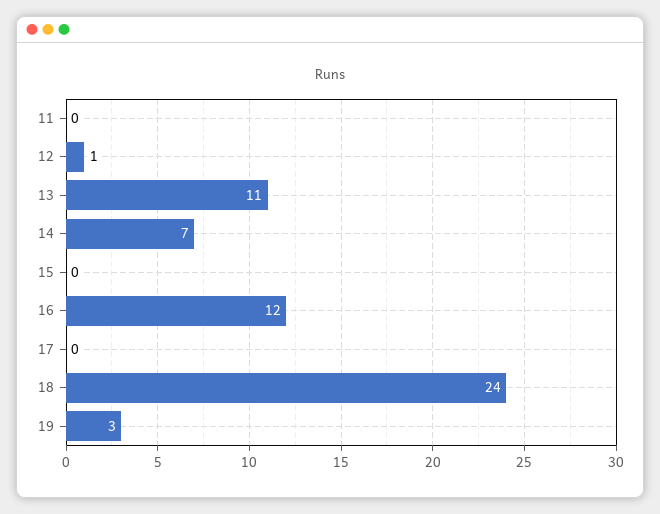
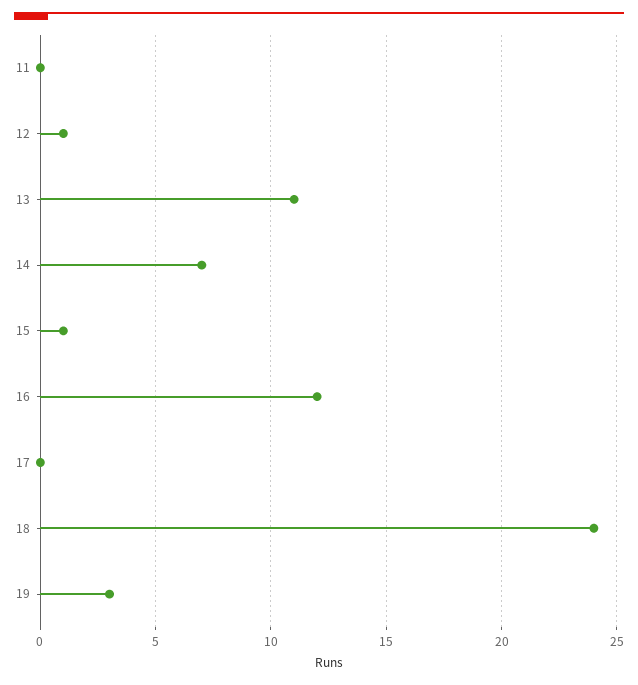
15: 0 -> 1

